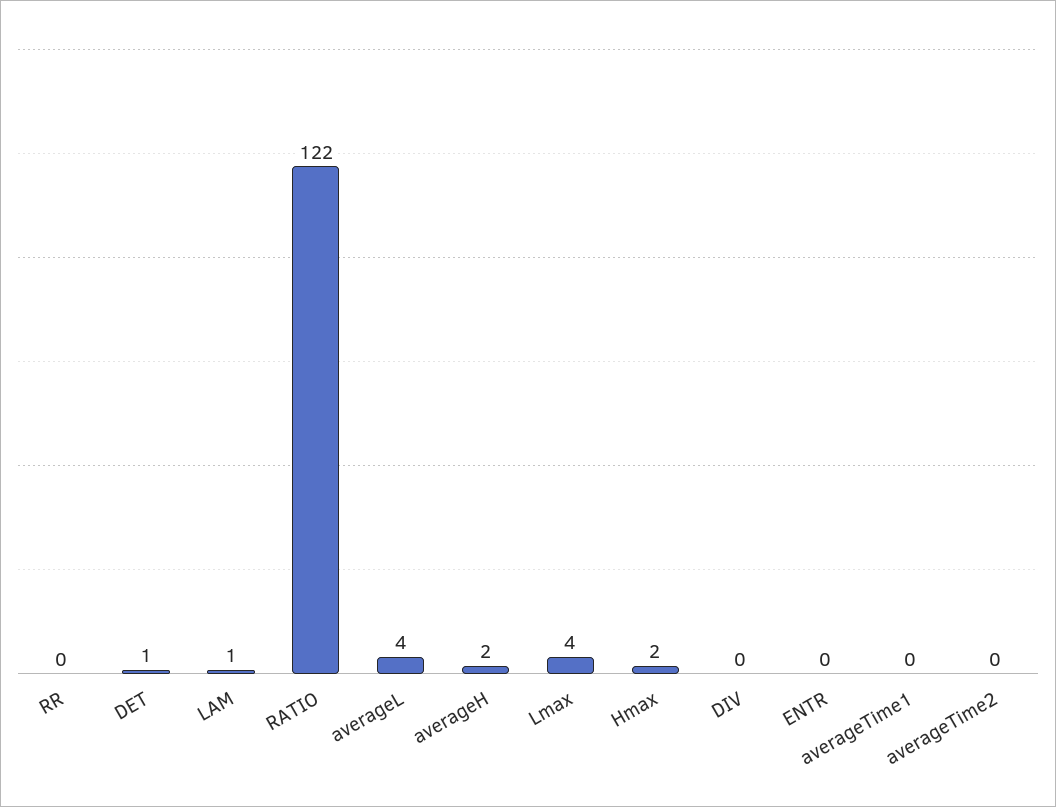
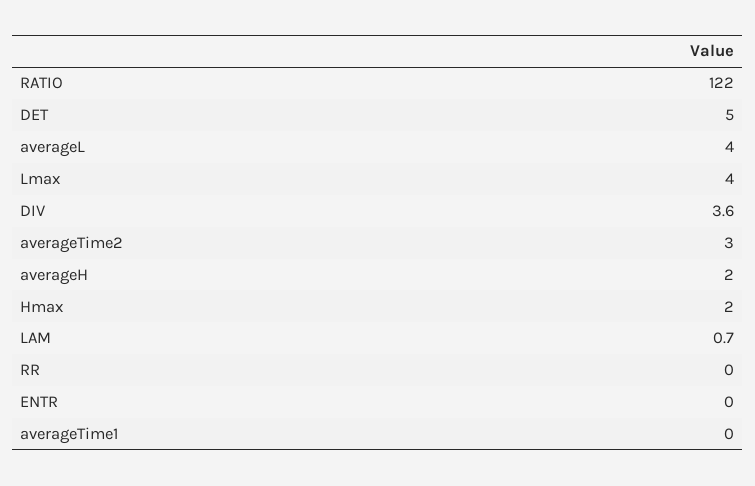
DET: 1 -> 5
DIV: 0 -> 3.6
averageTime2: 0 -> 3

